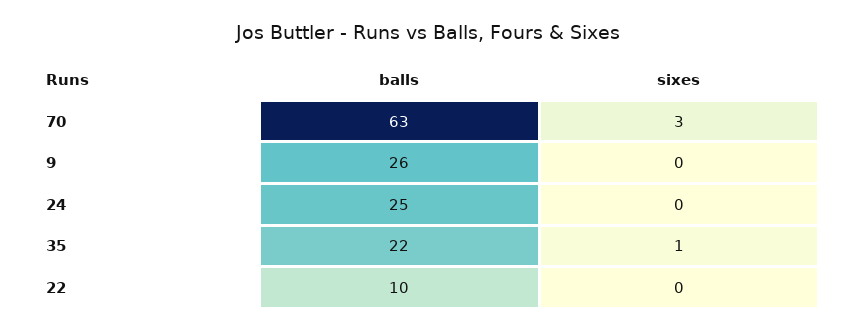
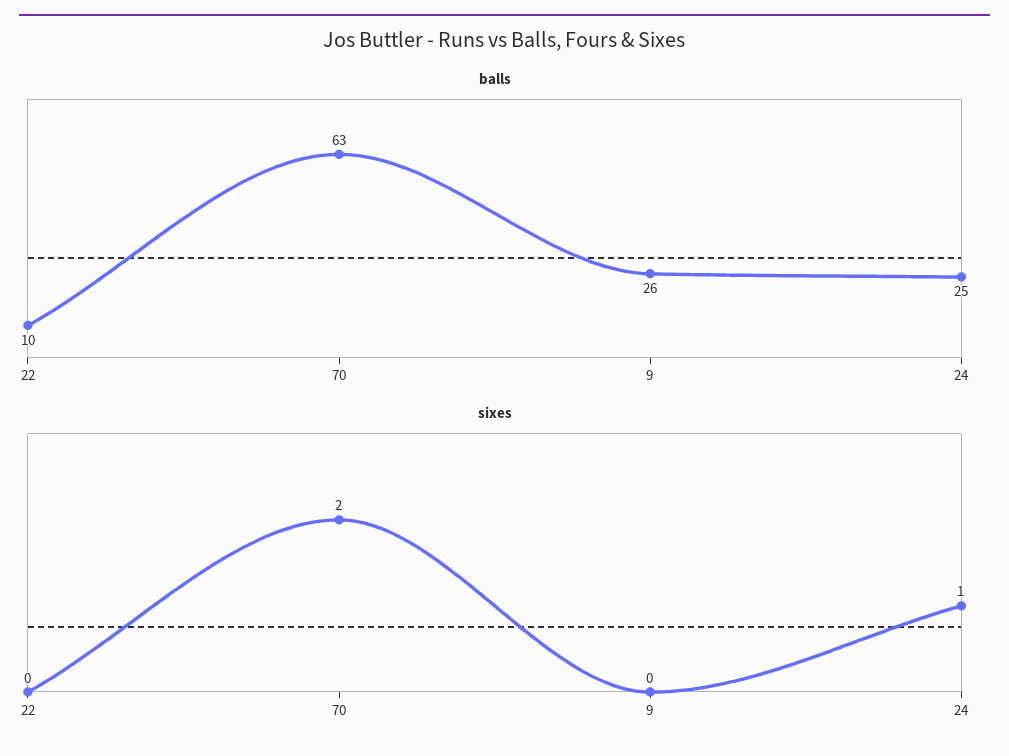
sixes, 70: 3 -> 2
sixes, 24: 0 -> 1
balls, 35: 22 -> none
sixes, 35: 1 -> none

